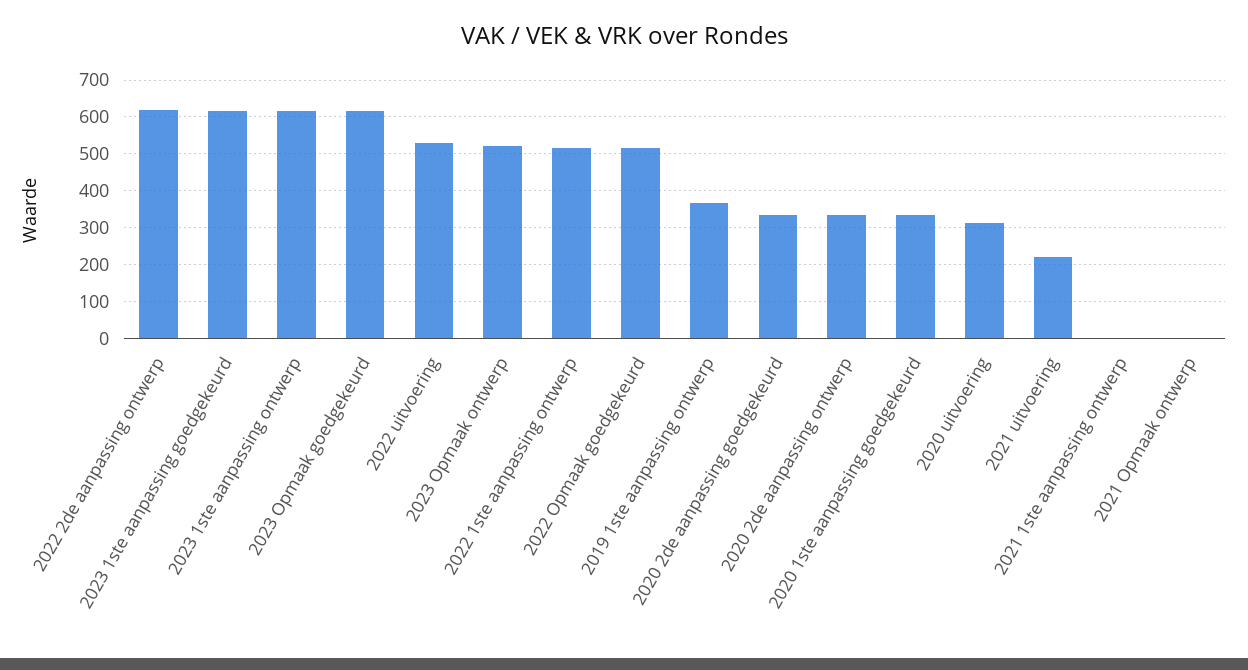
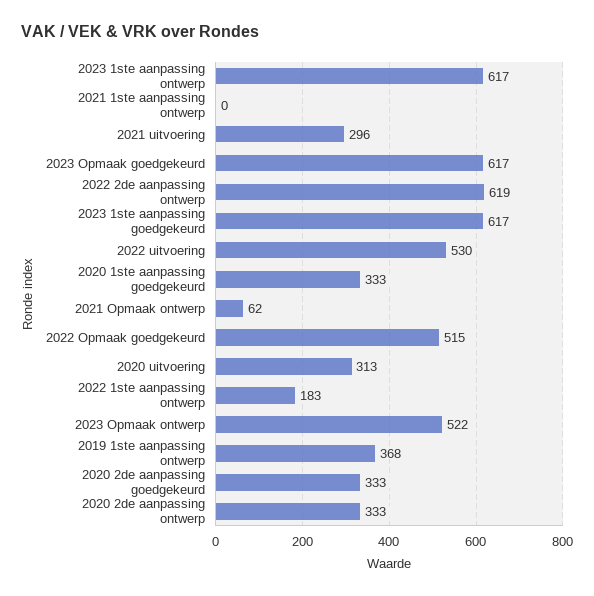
2022 1ste aanpassing ontwerp: 520 -> 183
2021 uitvoering: 220 -> 296
2021 Opmaak ontwerp: 0 -> 62

